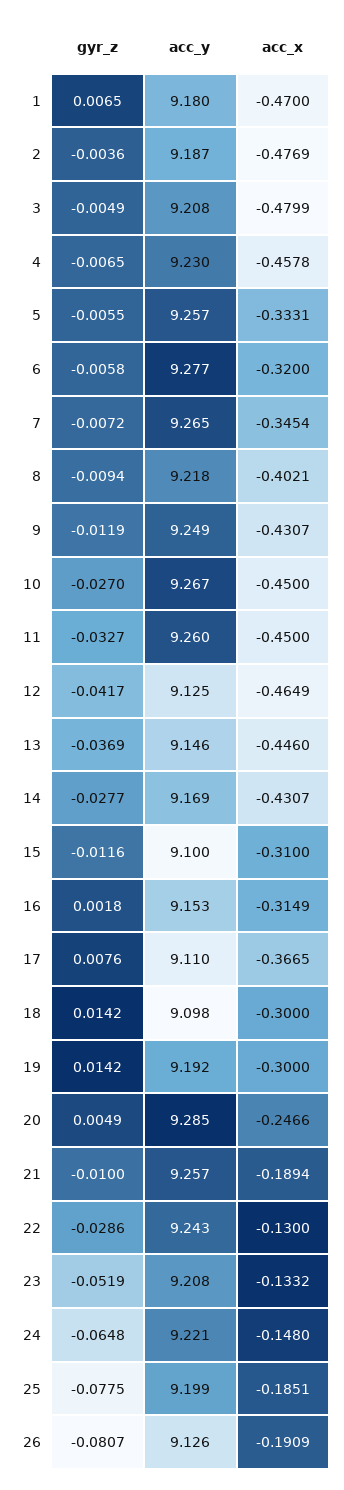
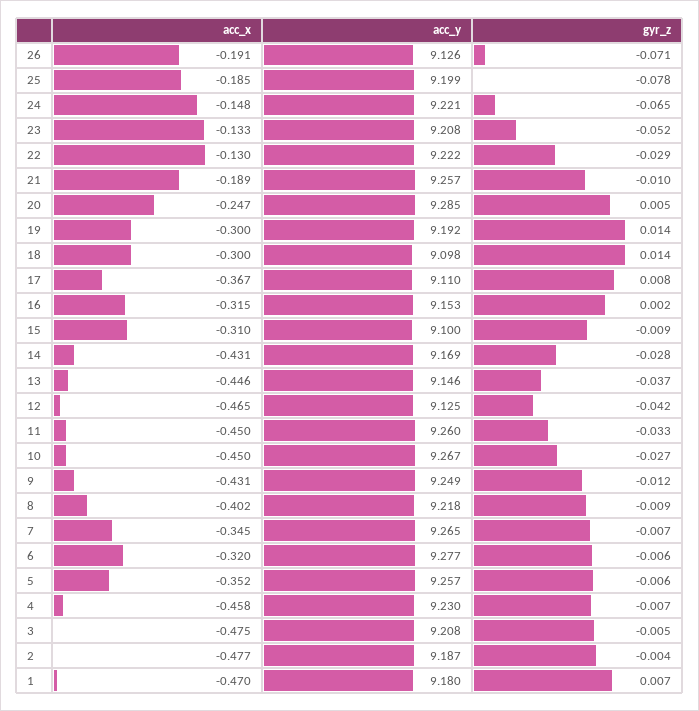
acc_x, 3: -0.4799 -> -0.475
acc_x, 5: -0.3331 -> -0.352
gyr_z, 15: -0.0116 -> -0.009
acc_y, 22: 9.243 -> 9.222
gyr_z, 26: -0.0807 -> -0.071

